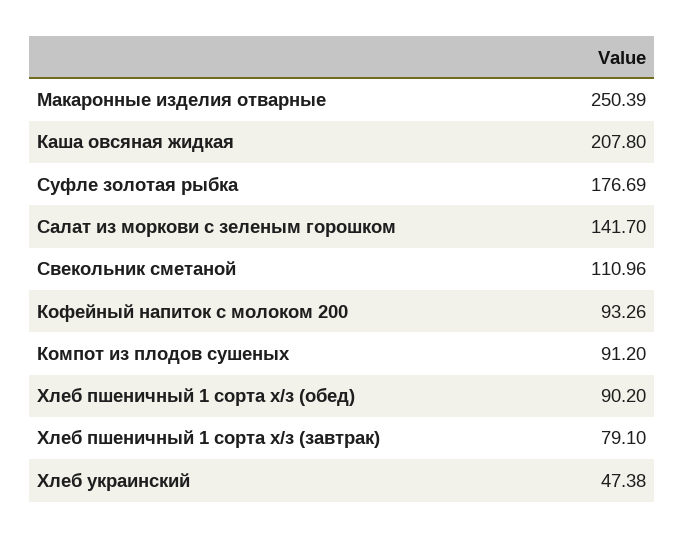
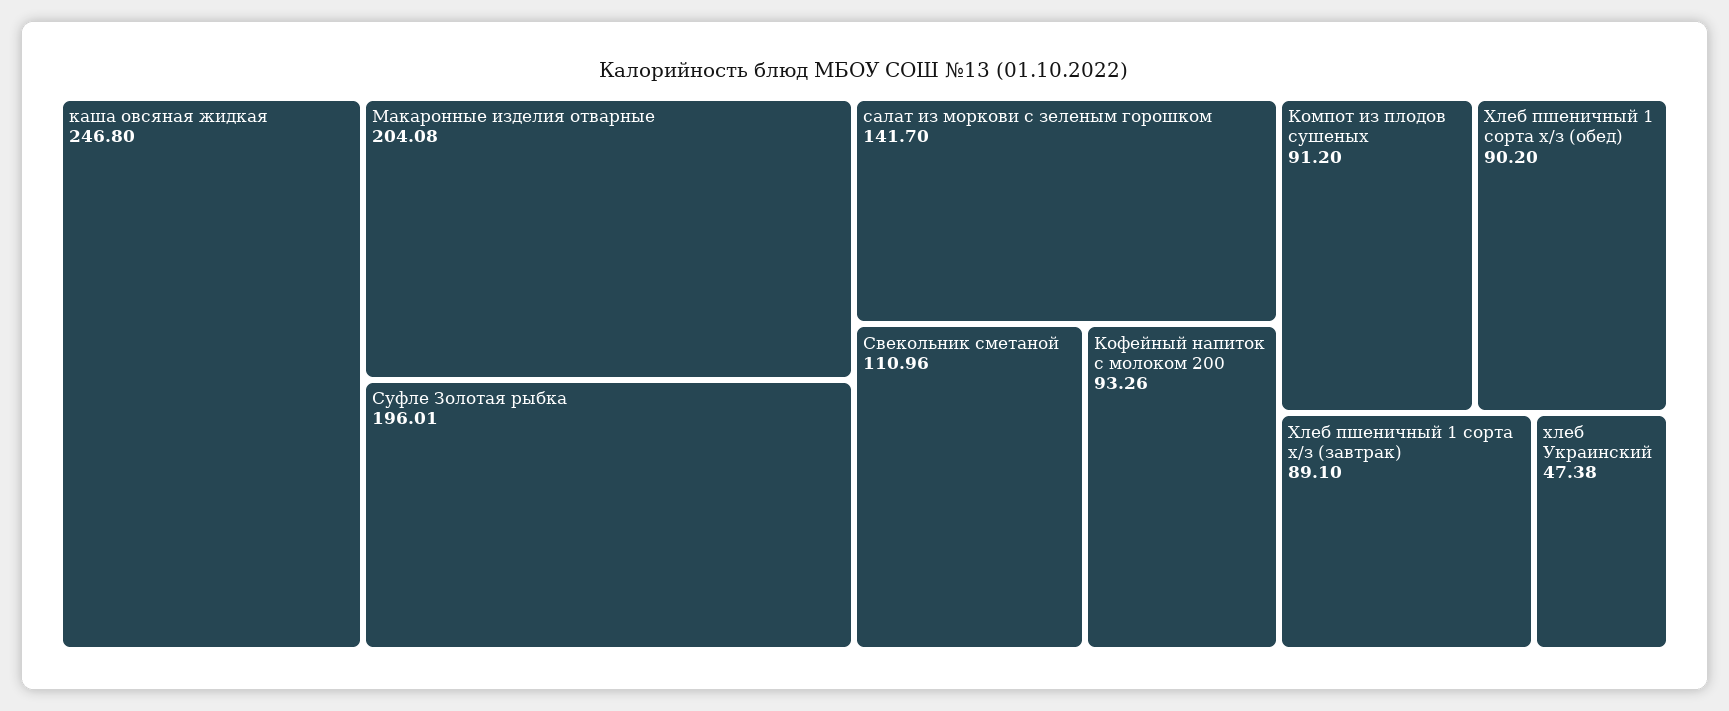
Макаронные изделия отварные: 250.39 -> 204.08
Каша овсяная жидкая: 207.8 -> 246.8
Суфле золотая рыбка: 176.69 -> 196.01
Хлеб пшеничный 1 сорта х/з (завтрак): 79.1 -> 89.1

